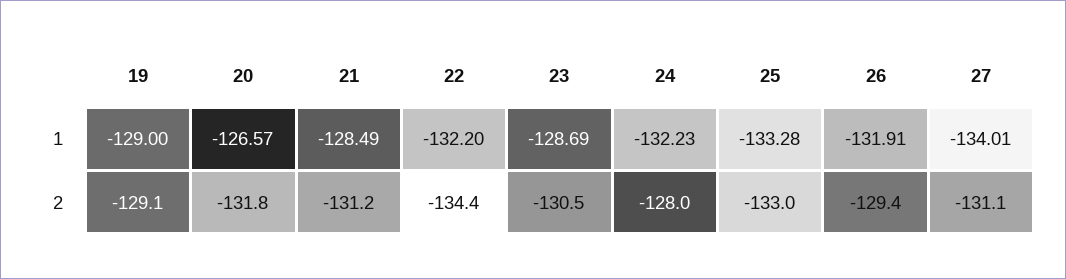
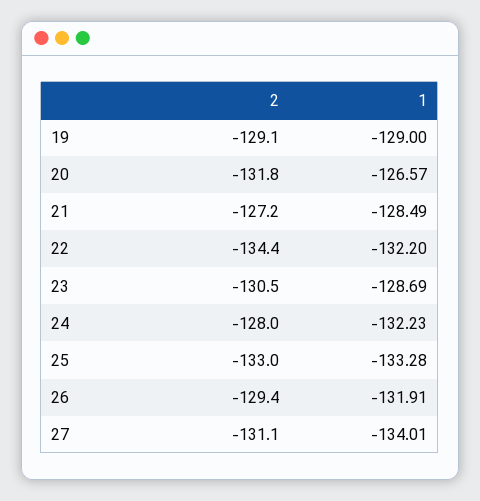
21, 2: -131.2 -> -127.2

